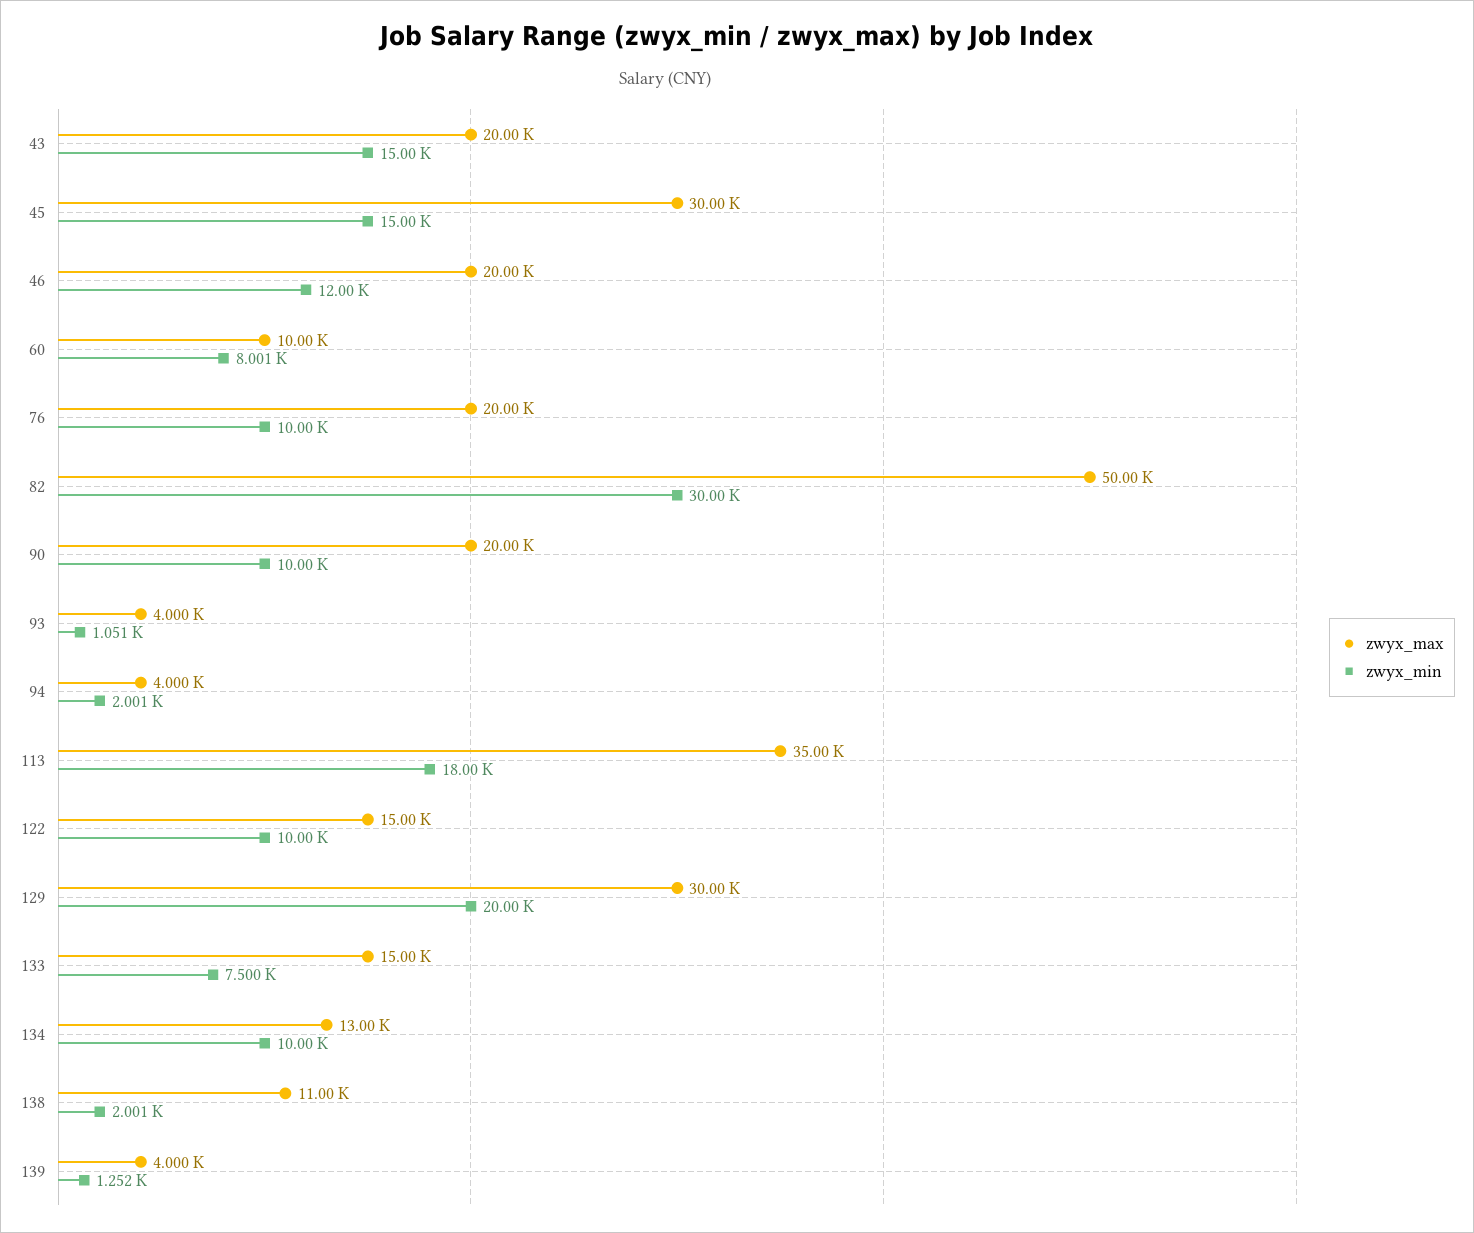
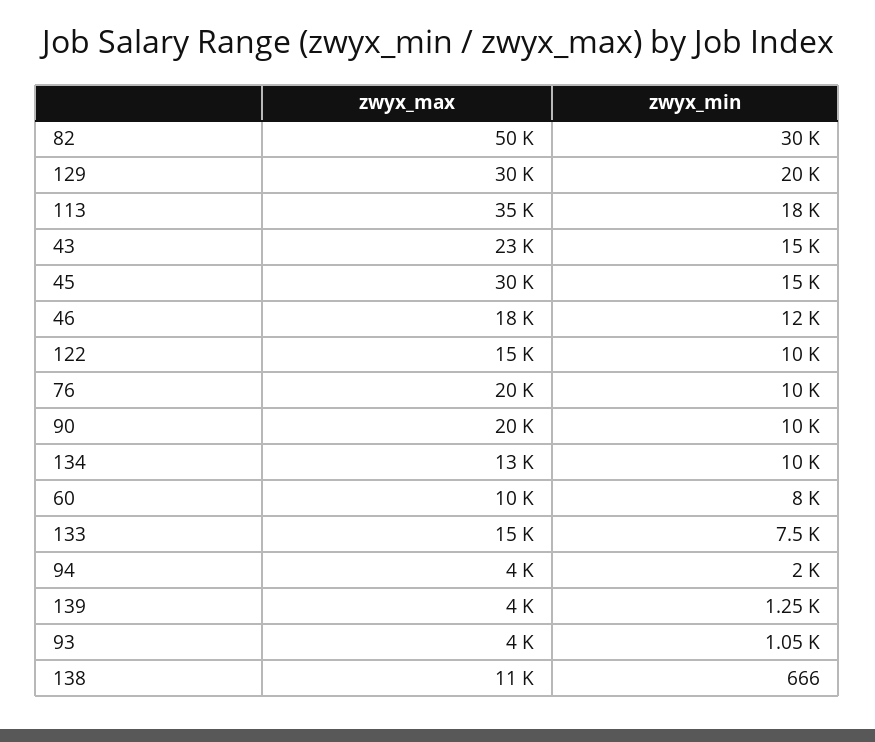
zwyx_max, 43: 20000 -> 23000
zwyx_max, 46: 20000 -> 18000
zwyx_min, 138: 2001 -> 666

